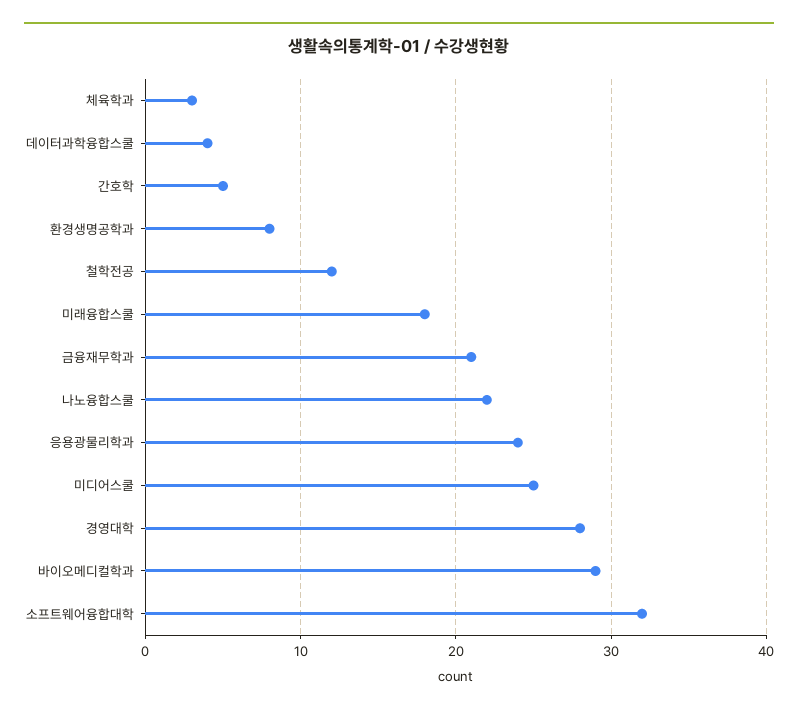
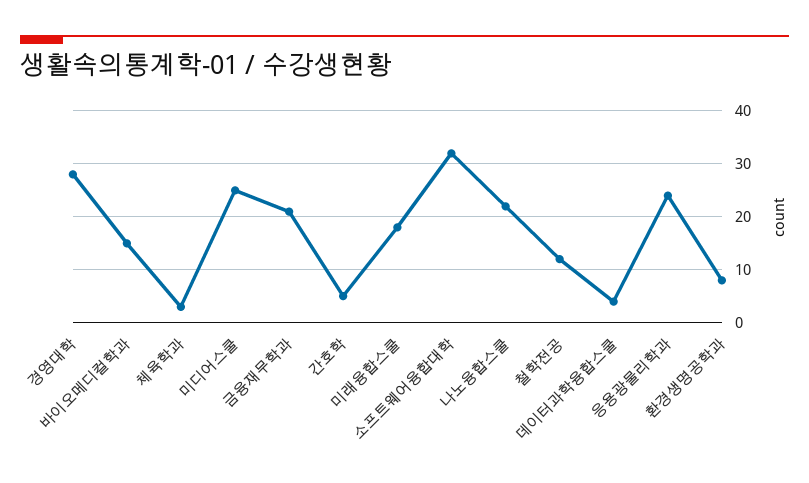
바이오메디컬학과: 29 -> 15

